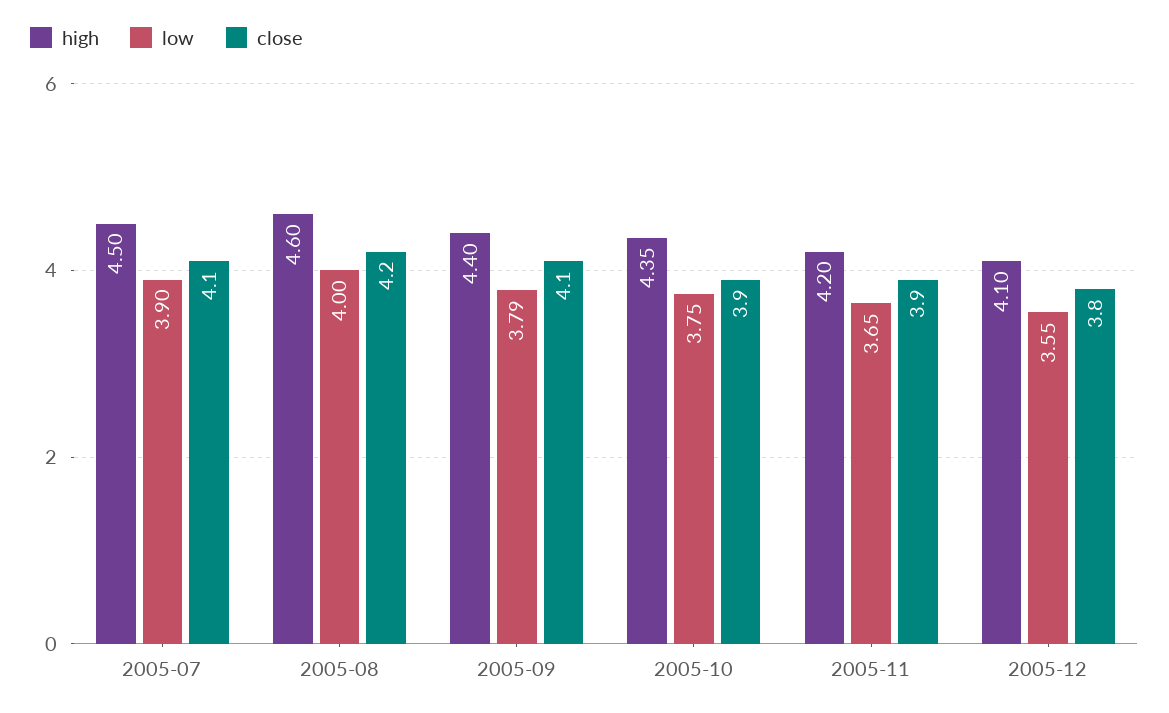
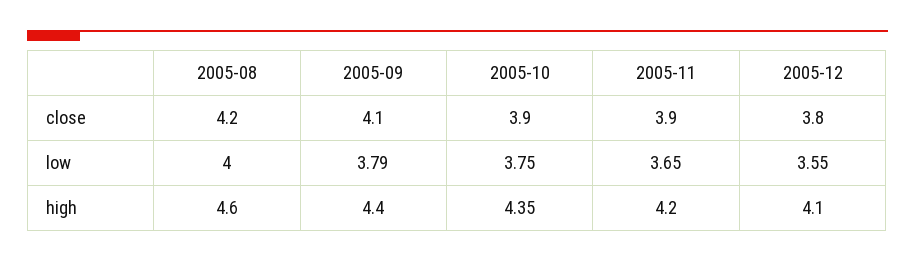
high, 2005-07: 4.5 -> none
low, 2005-07: 3.9 -> none
close, 2005-07: 4.1 -> none

